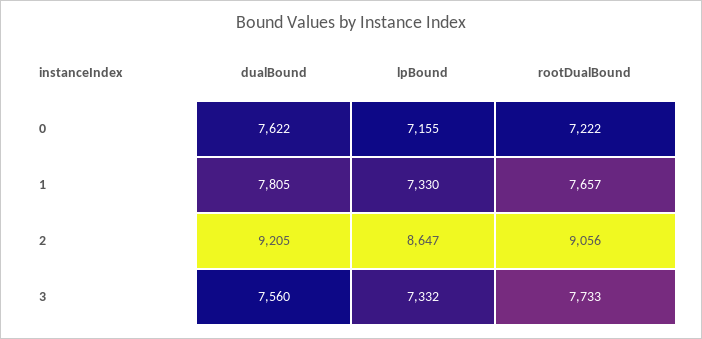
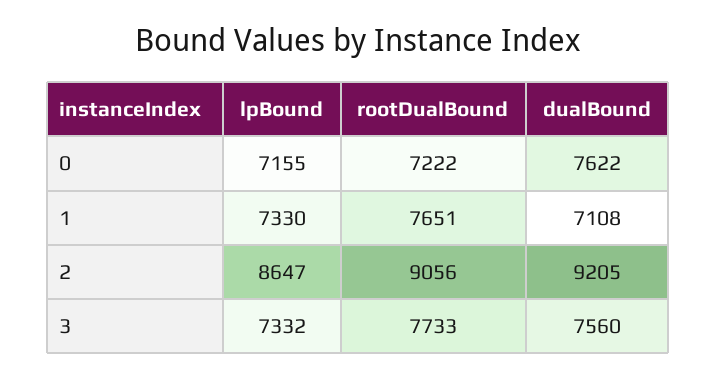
dualBound, 1: 7805 -> 7108
rootDualBound, 1: 7657 -> 7651

